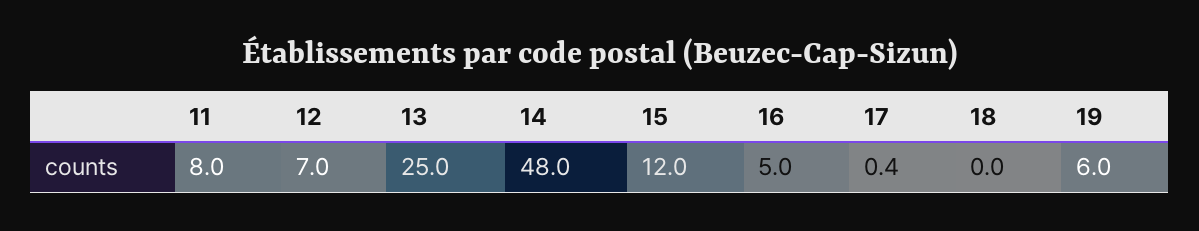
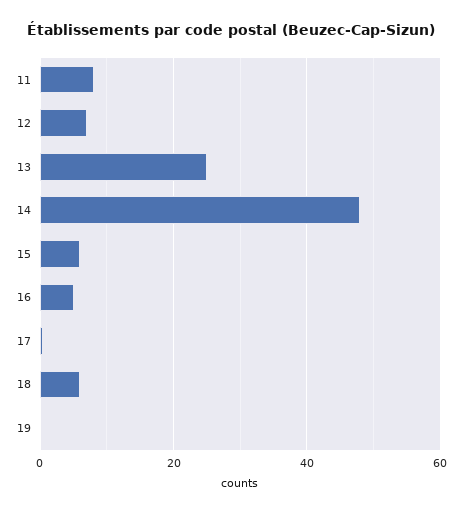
15: 12 -> 6
18: 0 -> 6
19: 6 -> 0

